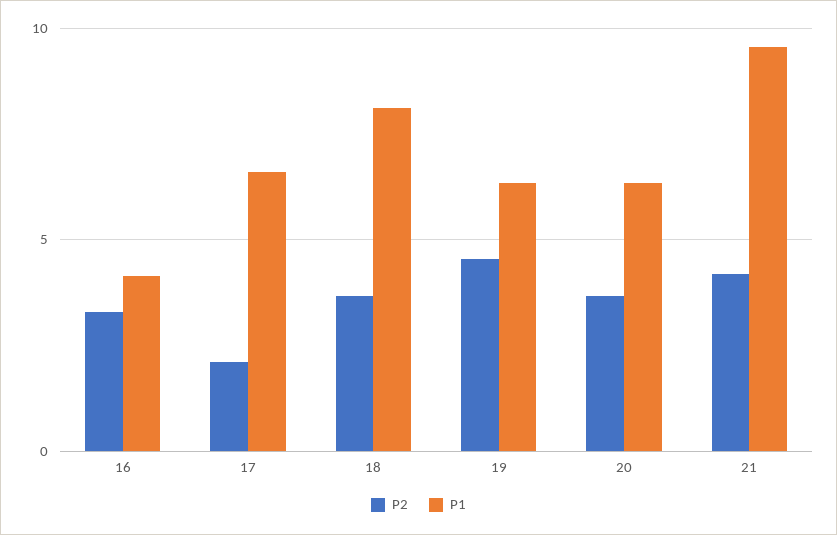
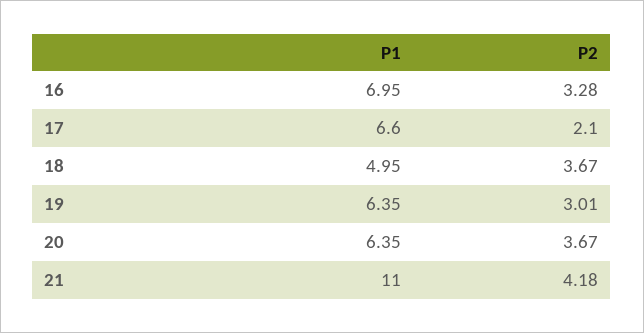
P1, 16: 4 -> 6.95
P1, 18: 8 -> 4.95
P2, 19: 4.5 -> 3.01
P1, 21: 9.5 -> 11

